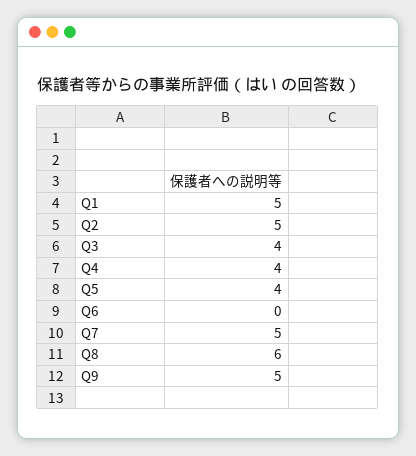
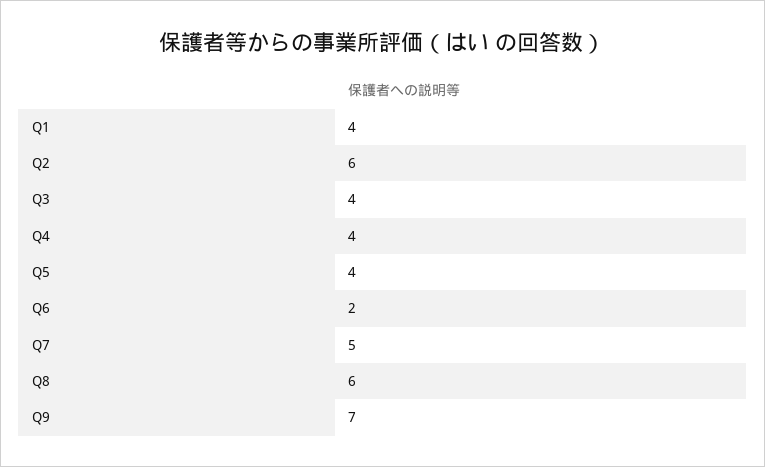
Q1: 5 -> 4
Q2: 5 -> 6
Q6: 0 -> 2
Q9: 5 -> 7

